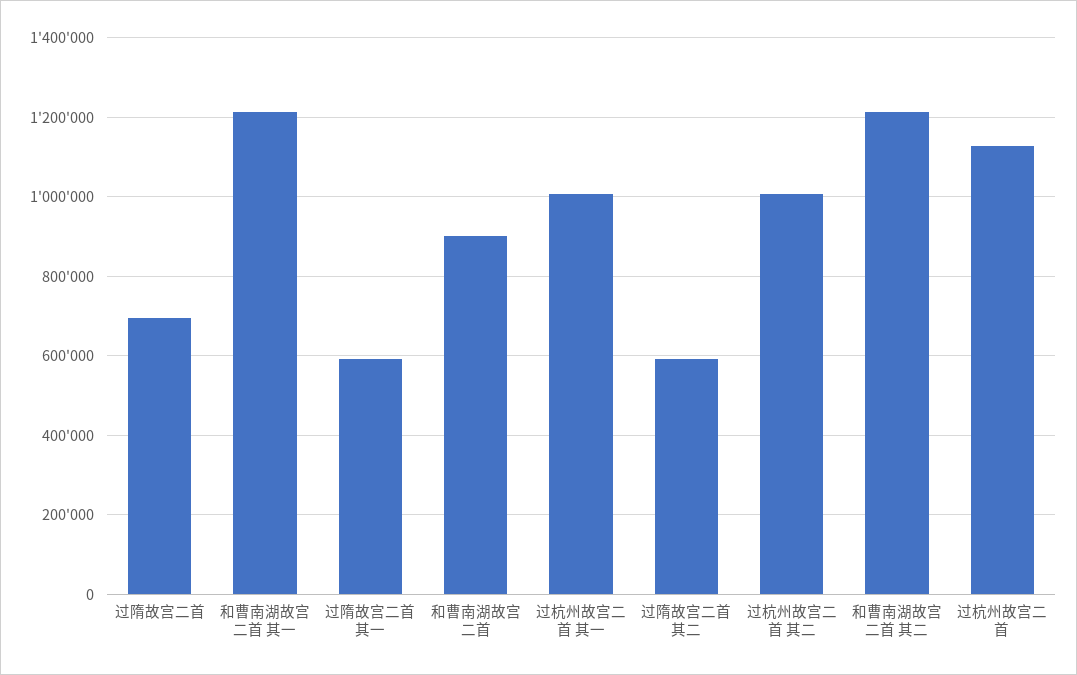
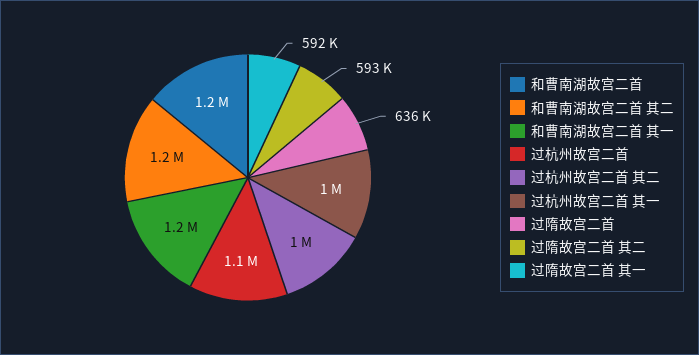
过隋故宫二首: 700000 -> 636000
和曹南湖故宫二首: 900000 -> 1200000

